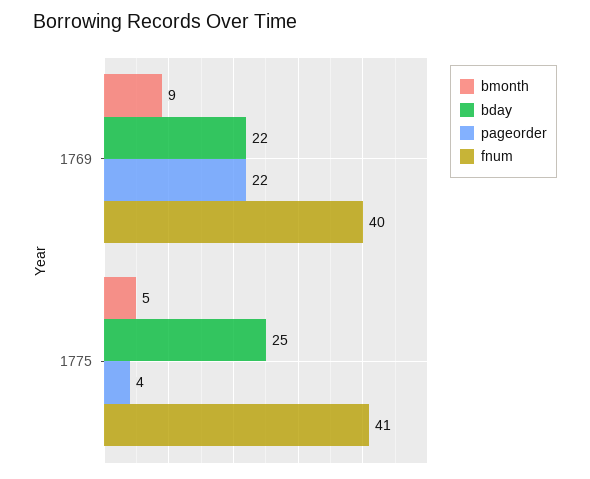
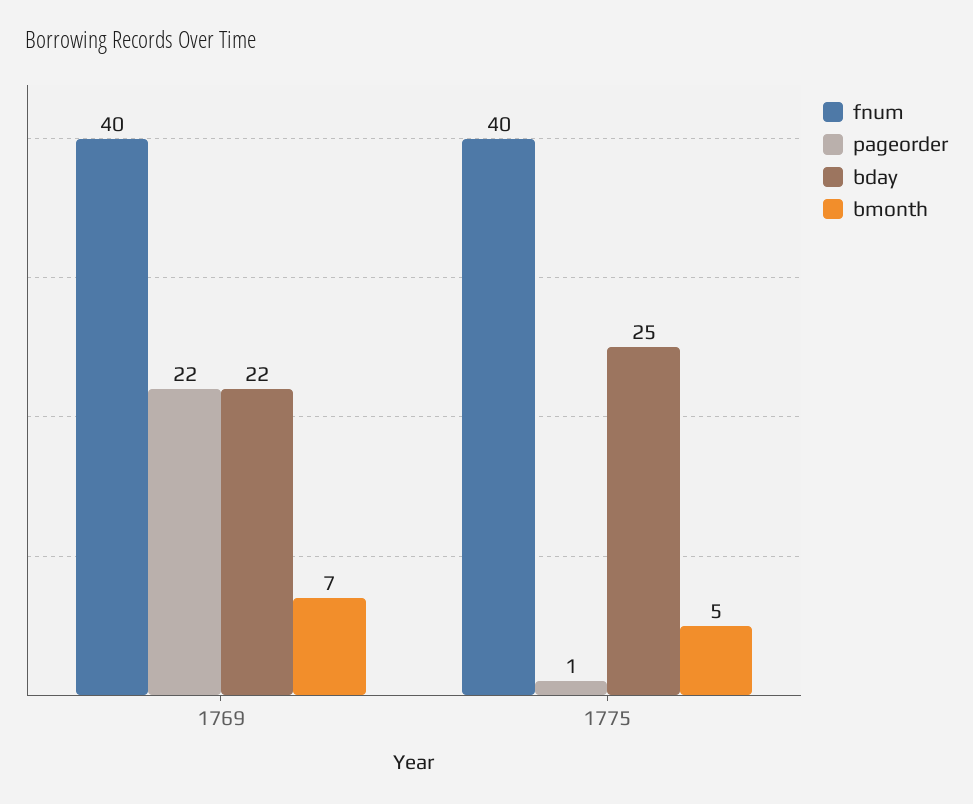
bmonth, 1769: 9 -> 7
pageorder, 1775: 4 -> 1
fnum, 1775: 41 -> 40

